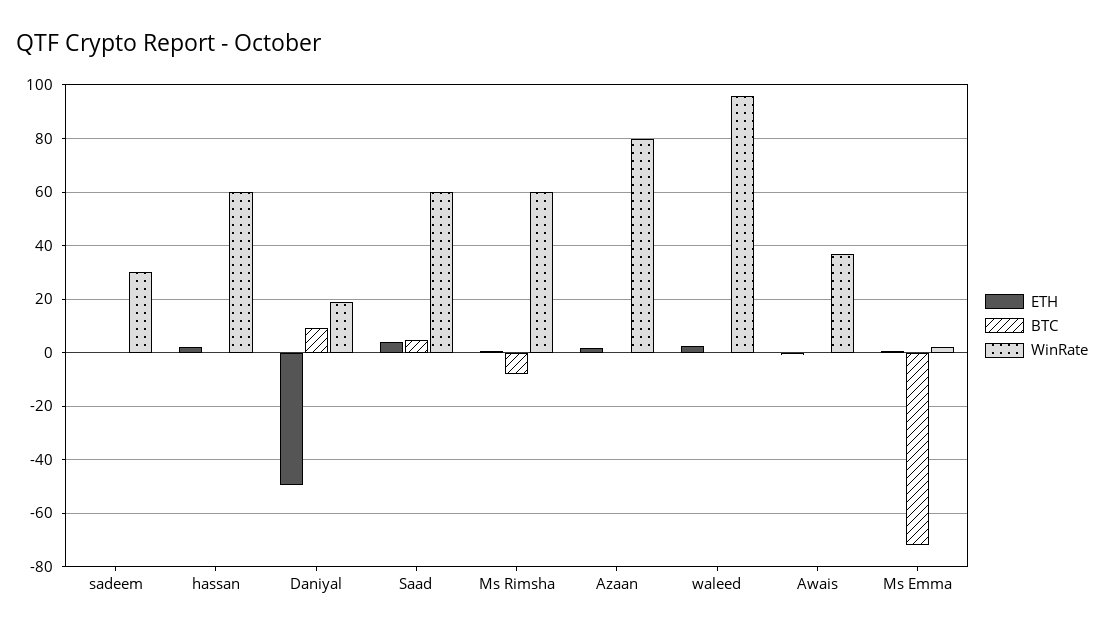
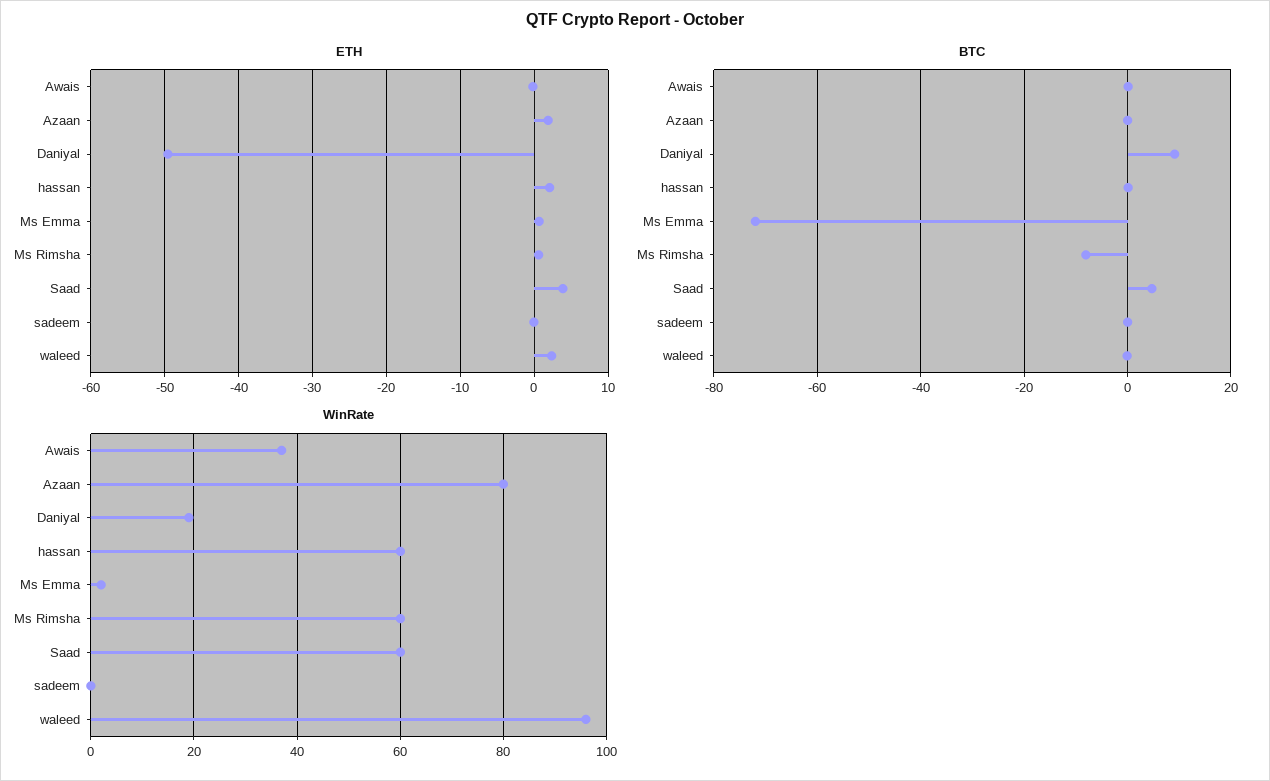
WinRate, sadeem: 30 -> 0

